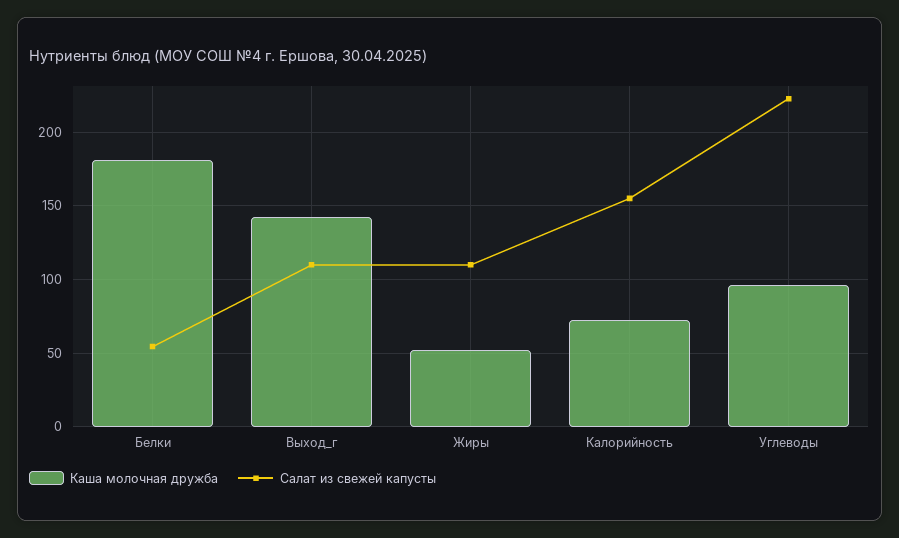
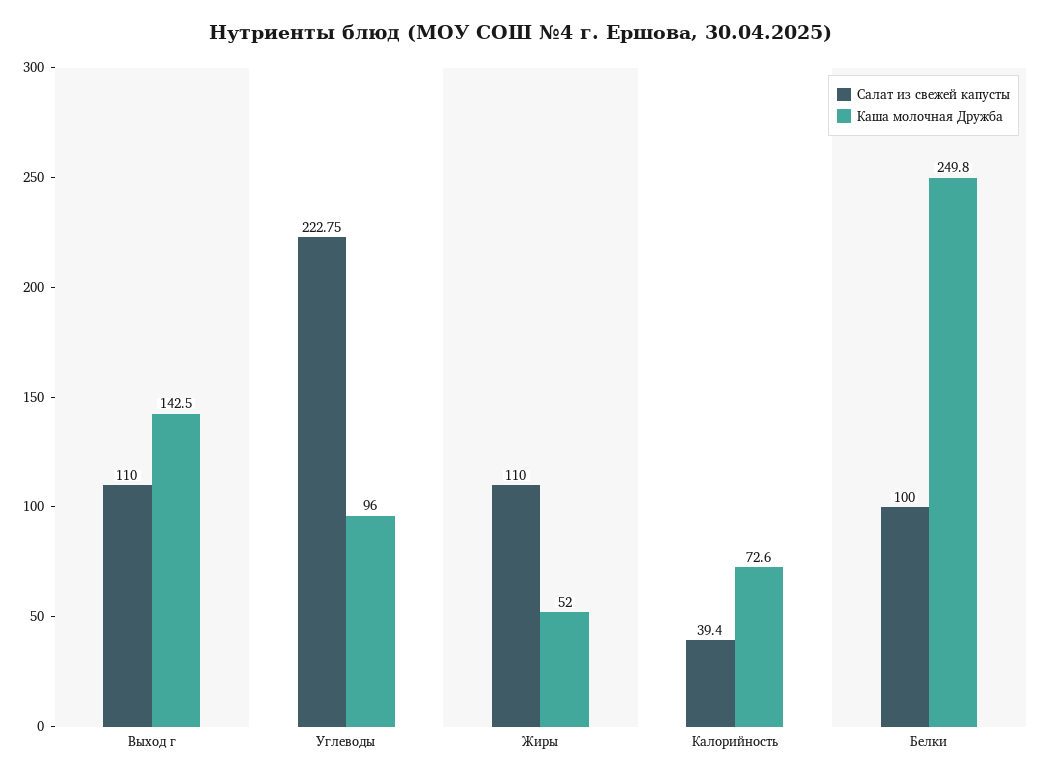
Каша молочная дружба, Белки: 180 -> 249.8
Салат из свежей капусты, Белки: 55 -> 100
Салат из свежей капусты, Калорийность: 155 -> 39.4

